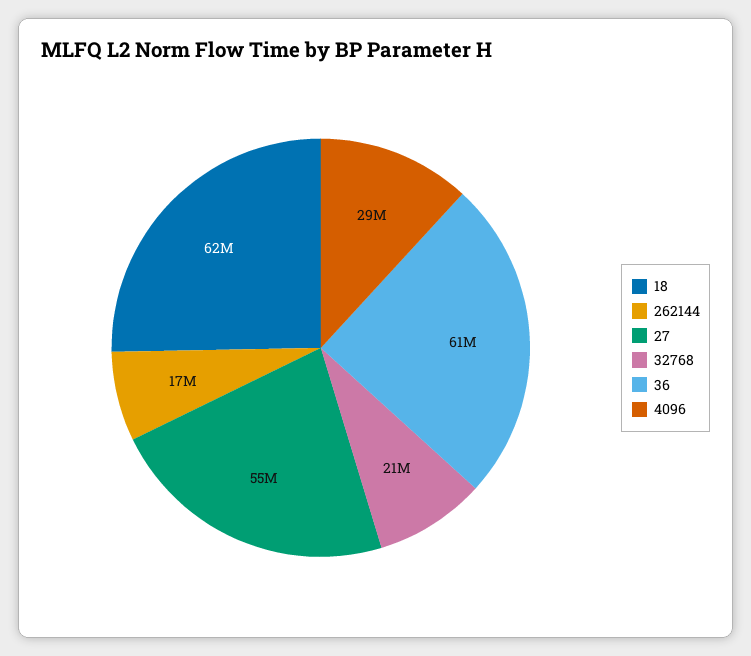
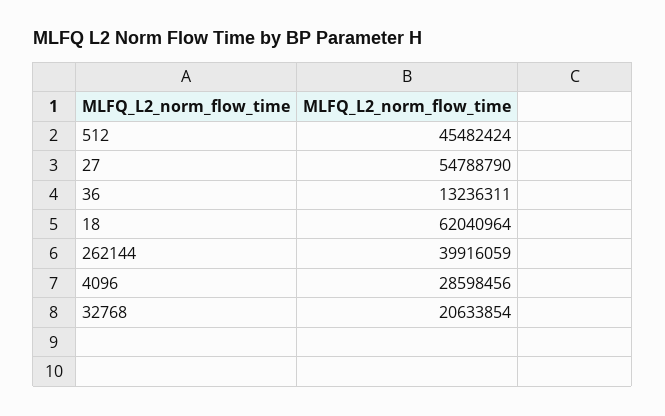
262144: 17000000 -> 39916059
36: 61000000 -> 13236311
512: none -> 45482424

